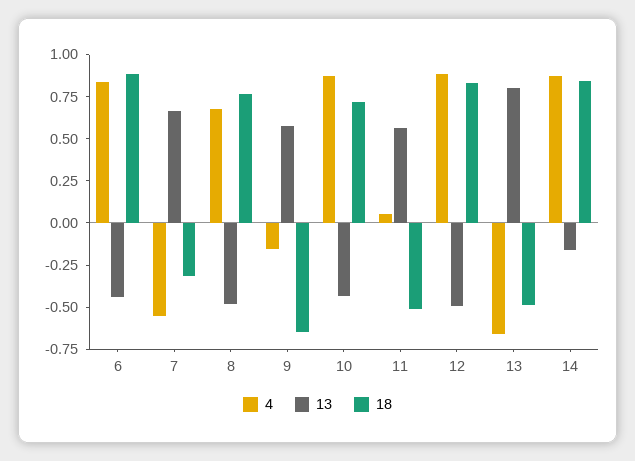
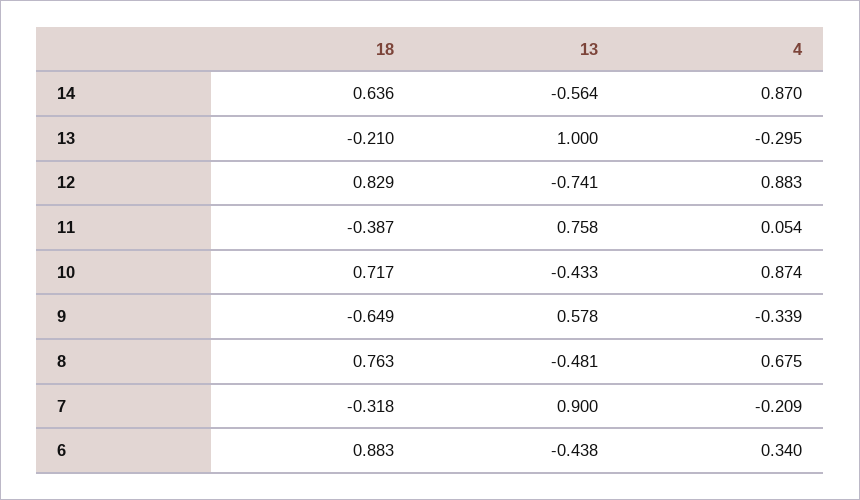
4, 6: 0.85 -> 0.34
4, 7: -0.55 -> -0.209
13, 7: 0.65 -> 0.9
4, 9: -0.15 -> -0.339
13, 11: 0.55 -> 0.758
18, 11: -0.5 -> -0.387
13, 12: -0.5 -> -0.741
4, 13: -0.65 -> -0.295
13, 13: 0.8 -> 1
18, 13: -0.5 -> -0.21
13, 14: -0.15 -> -0.564
18, 14: 0.85 -> 0.636

